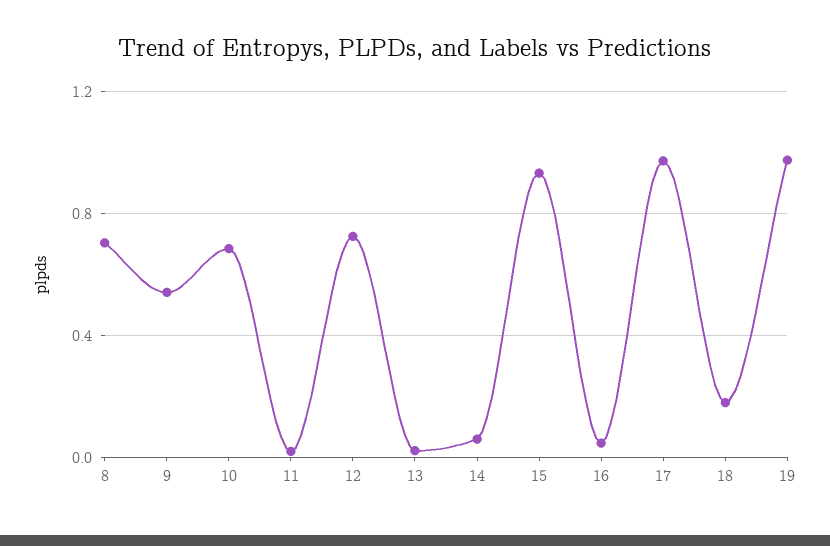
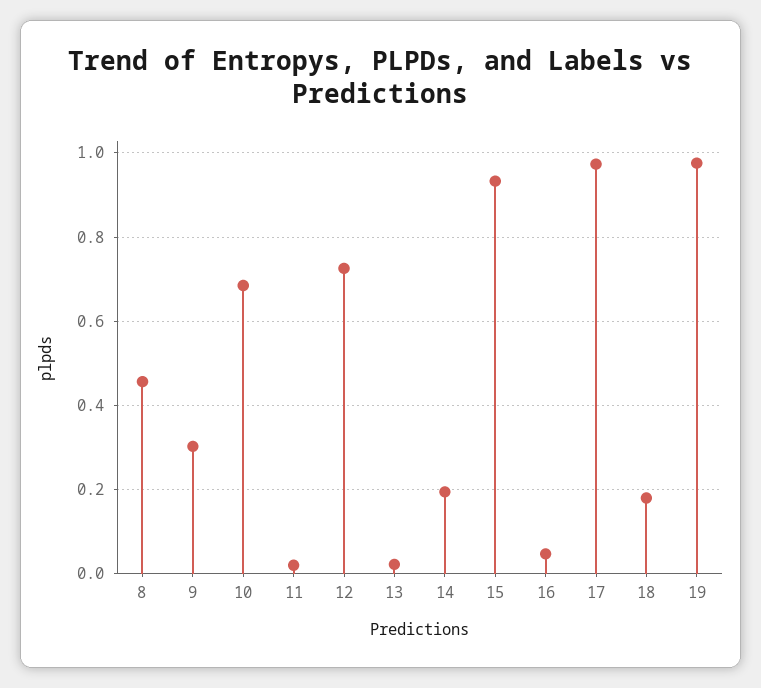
8: 0.7 -> 0.46
9: 0.55 -> 0.3
14: 0.05 -> 0.2

